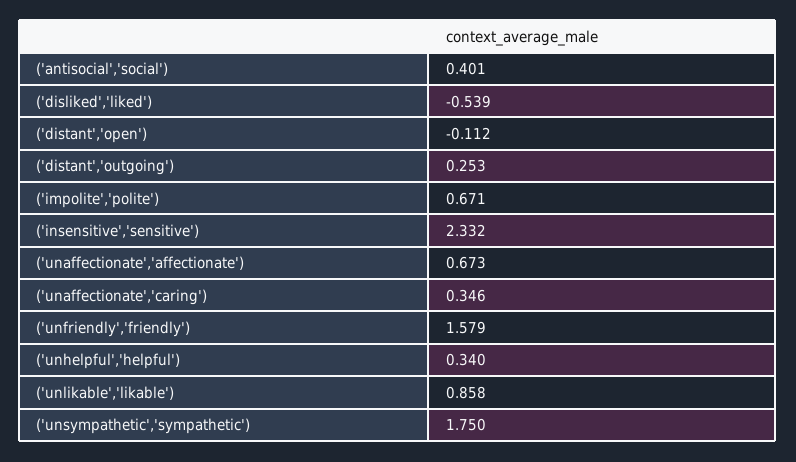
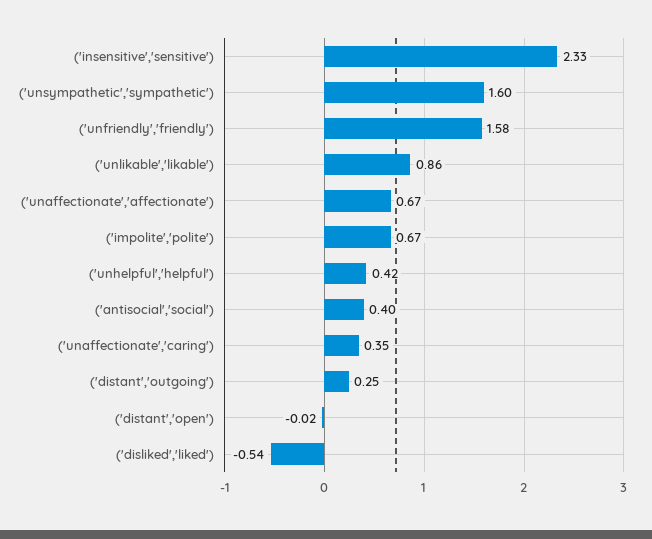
('distant','open'): -0.112 -> -0.02
('unhelpful','helpful'): 0.34 -> 0.42
('unsympathetic','sympathetic'): 1.75 -> 1.6

